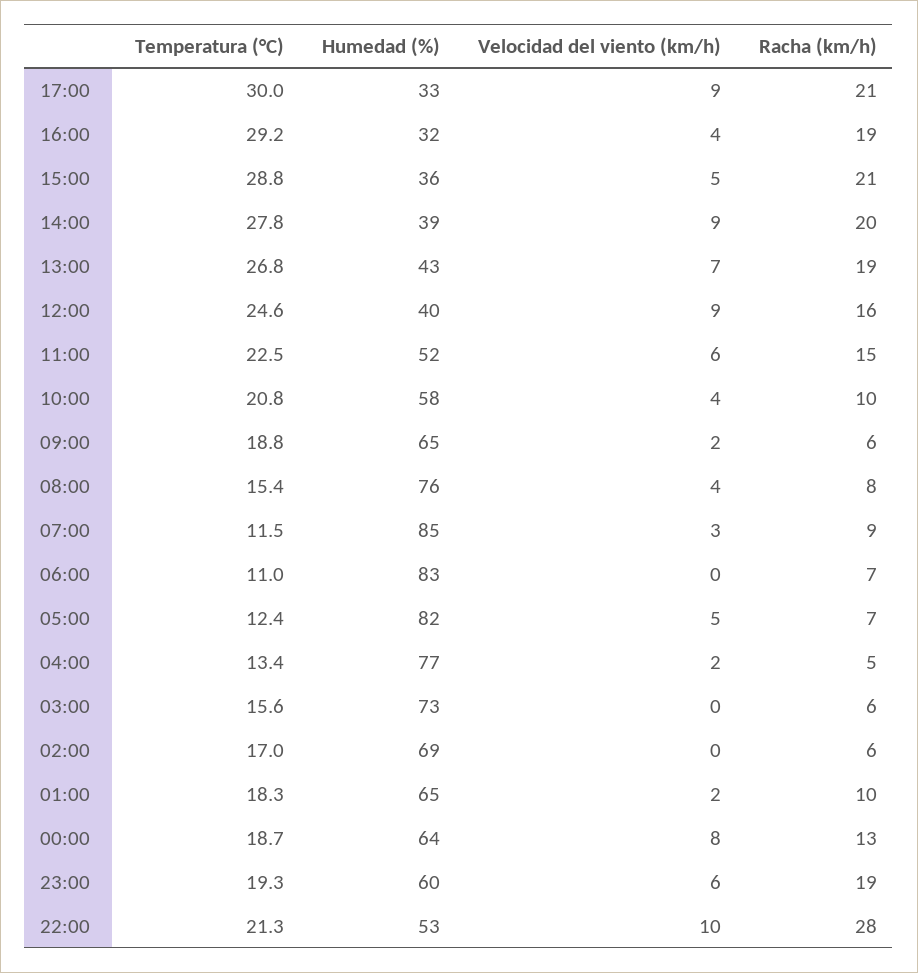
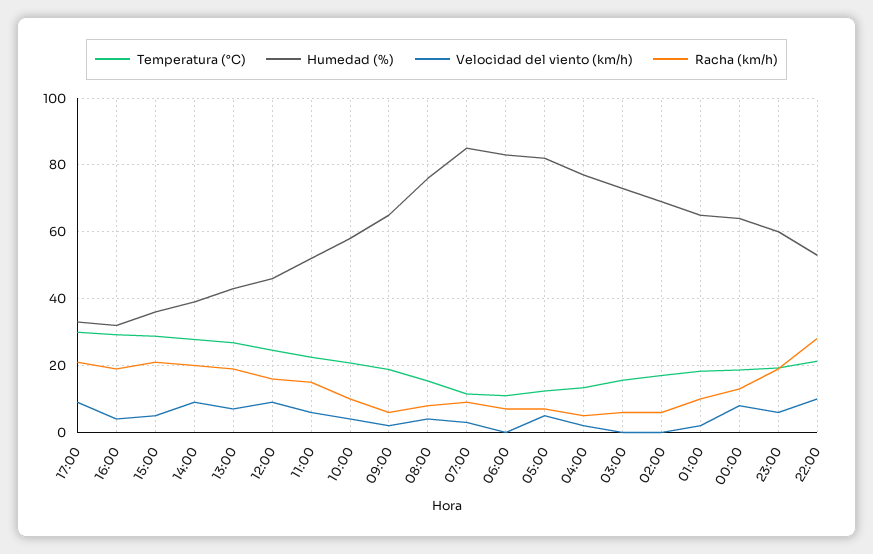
Humedad (%), 12:00: 40 -> 46

